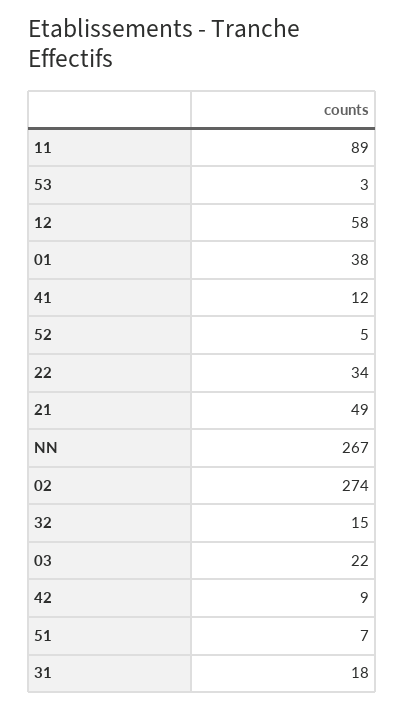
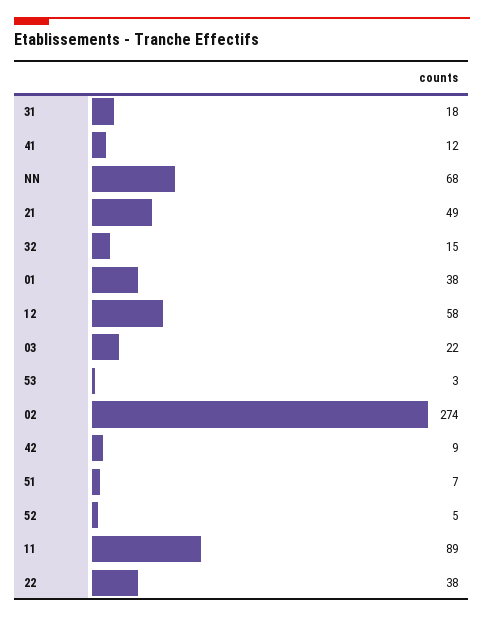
22: 34 -> 38
NN: 267 -> 68

